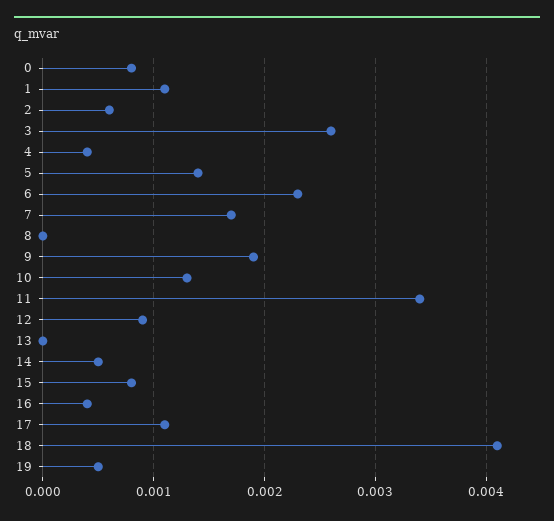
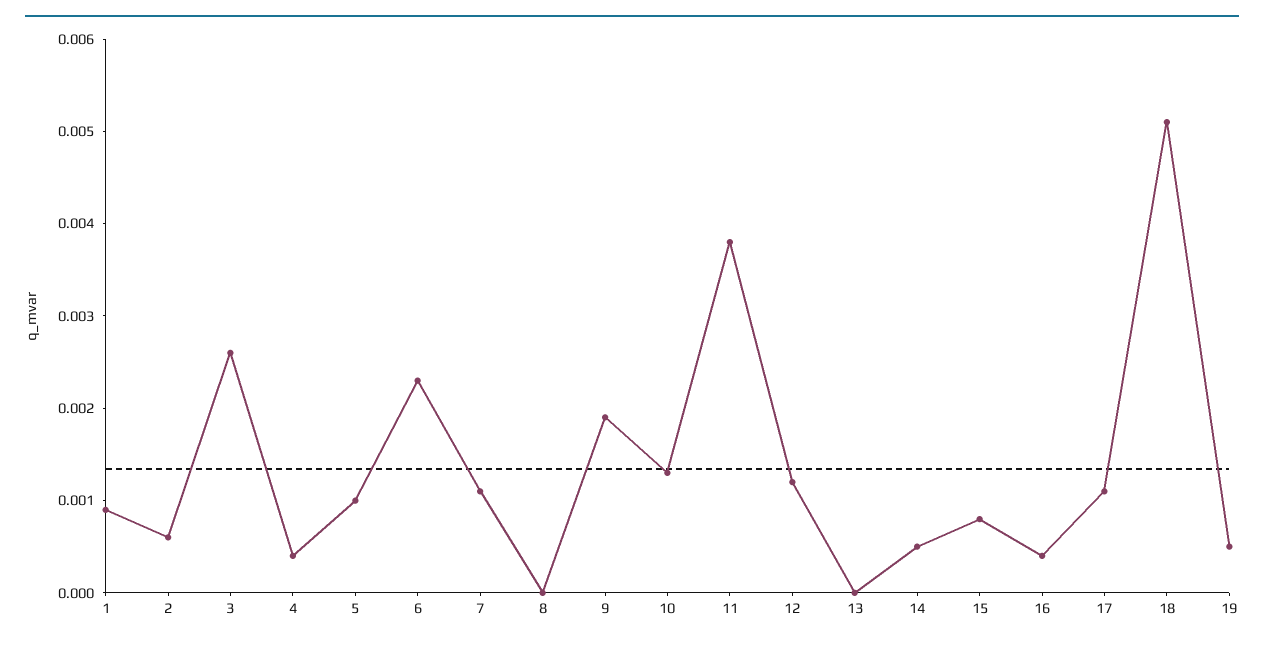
0: 0.0008 -> none
1: 0.0011 -> 0.0009
5: 0.0014 -> 0.001
7: 0.0017 -> 0.0011
11: 0.0034 -> 0.0038
12: 0.0009 -> 0.0012
18: 0.0041 -> 0.0051

